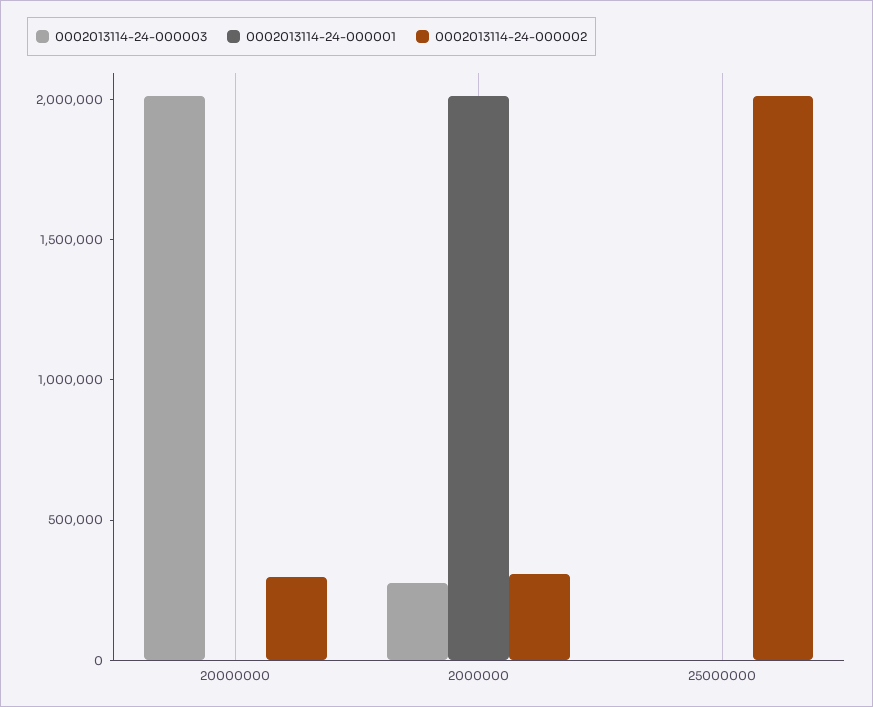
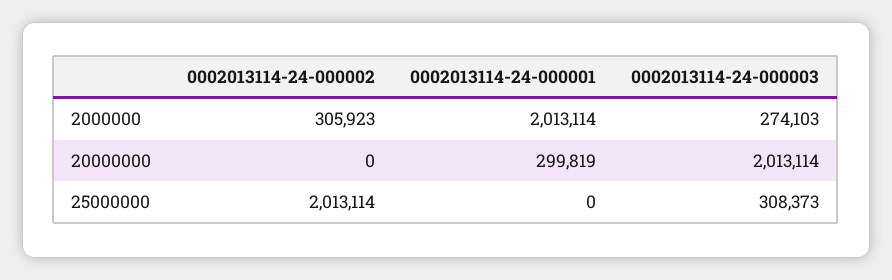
0002013114-24-000001, 20000000: 0 -> 299819
0002013114-24-000002, 20000000: 300000 -> 0
0002013114-24-000003, 25000000: 0 -> 308373

